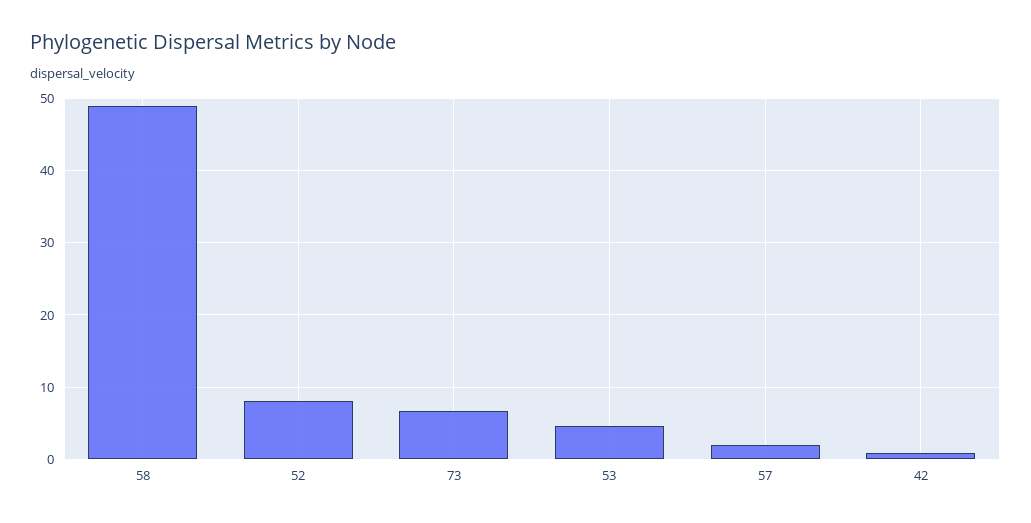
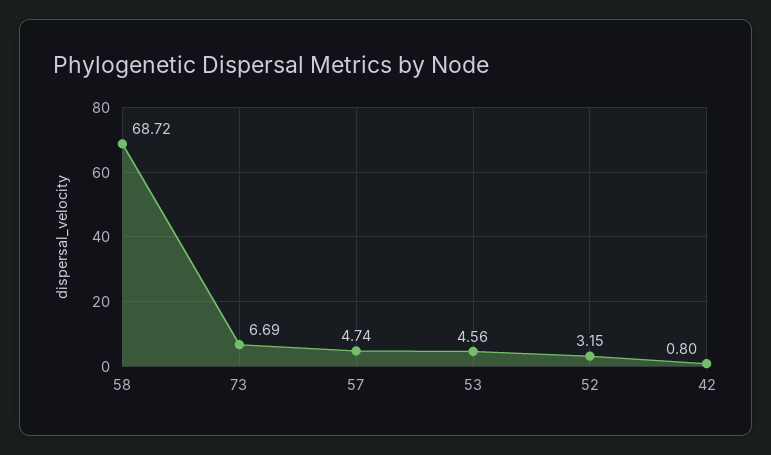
58: 49 -> 68.72
52: 8 -> 3.15
57: 2 -> 4.74

